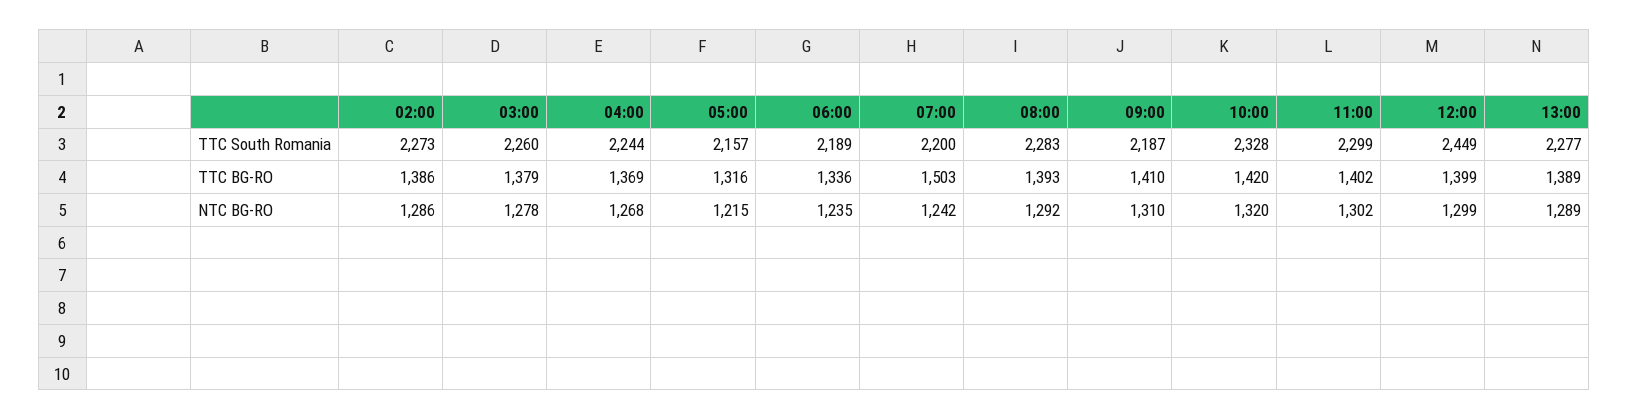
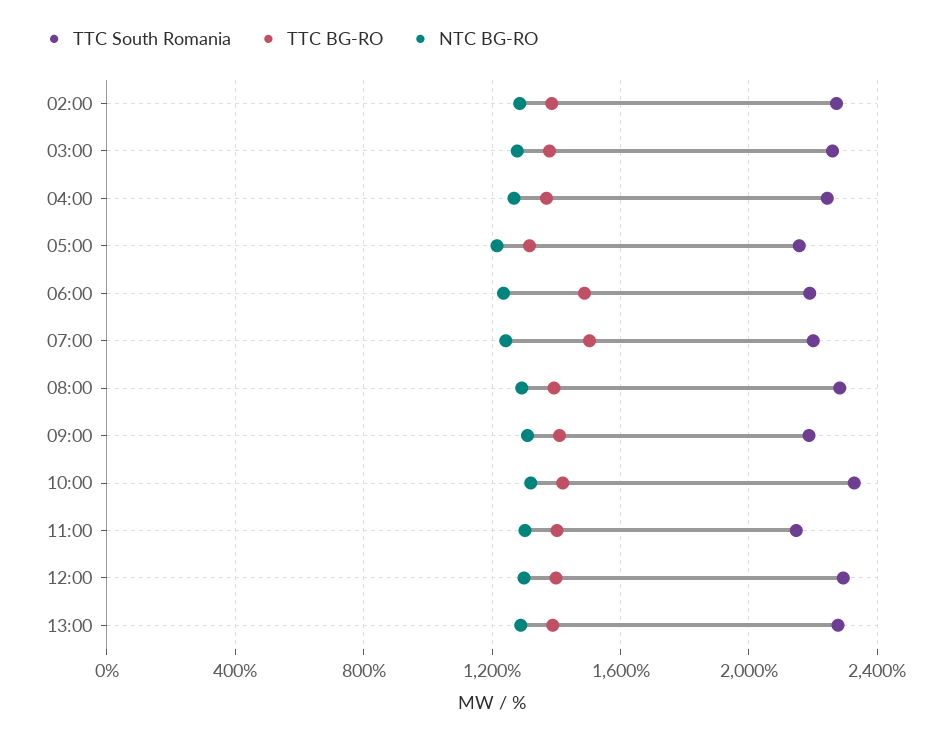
TTC South Romania, 11:00: 2299 -> 2150
TTC South Romania, 12:00: 2449 -> 2300
TTC BG-RO, 06:00: 1336 -> 1500

